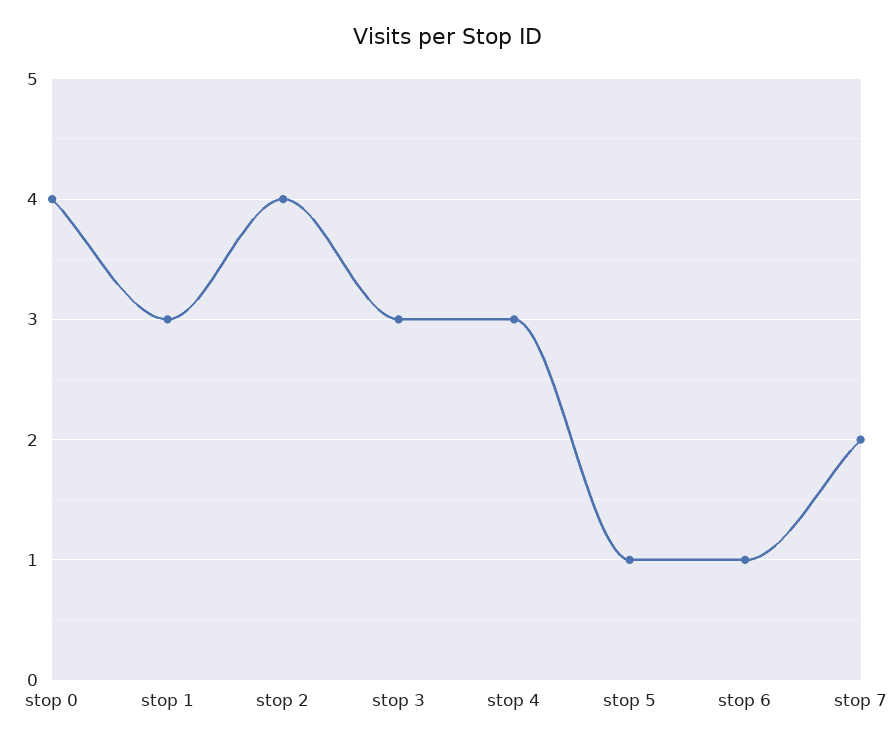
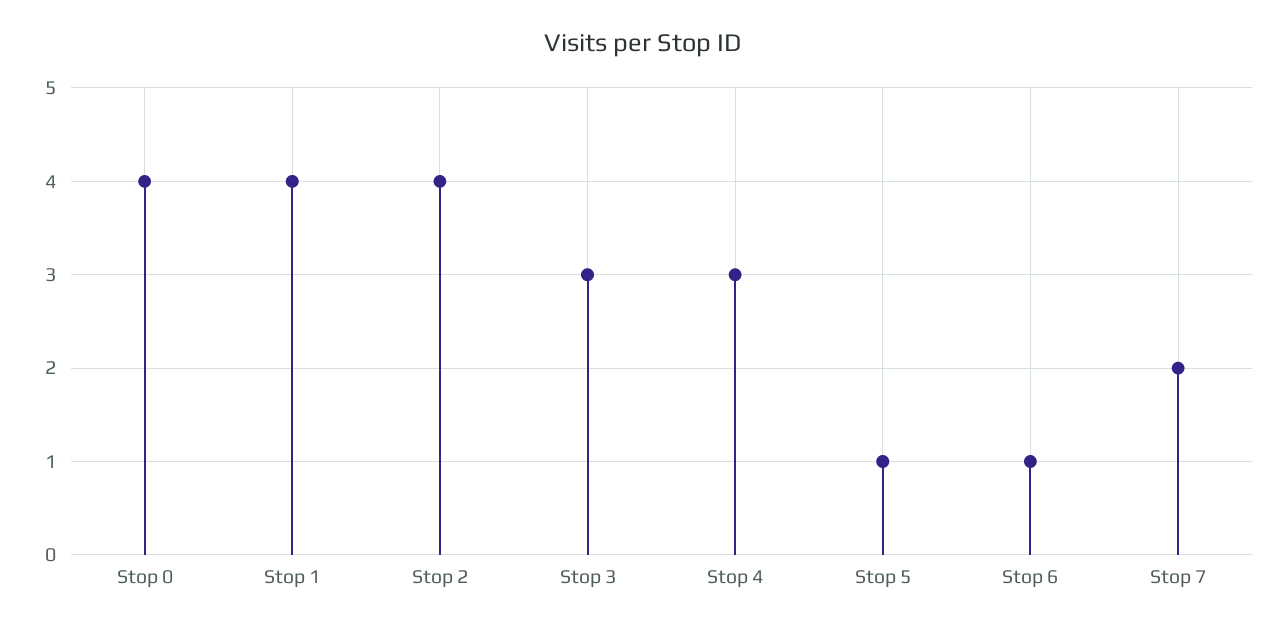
stop 1: 3 -> 4

